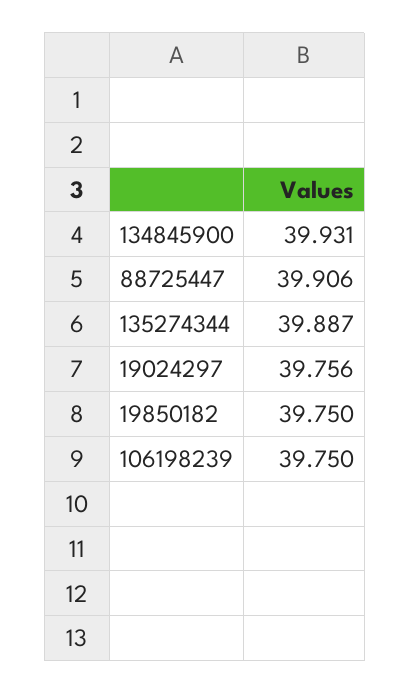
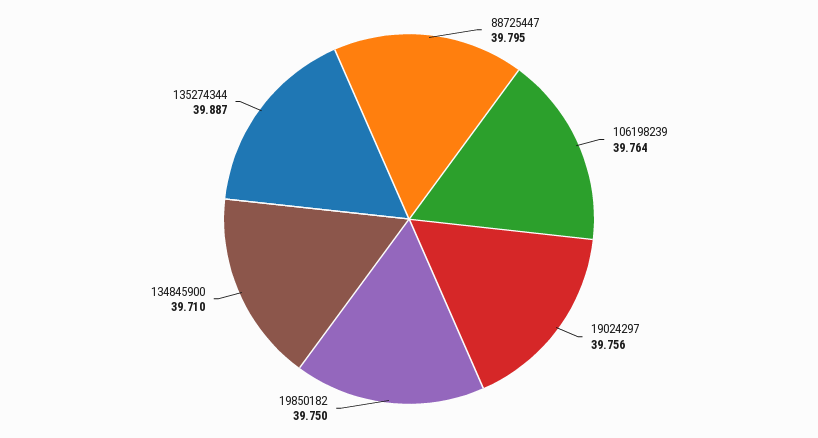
134845900: 39.931 -> 39.71
88725447: 39.906 -> 39.795
106198239: 39.75 -> 39.764

